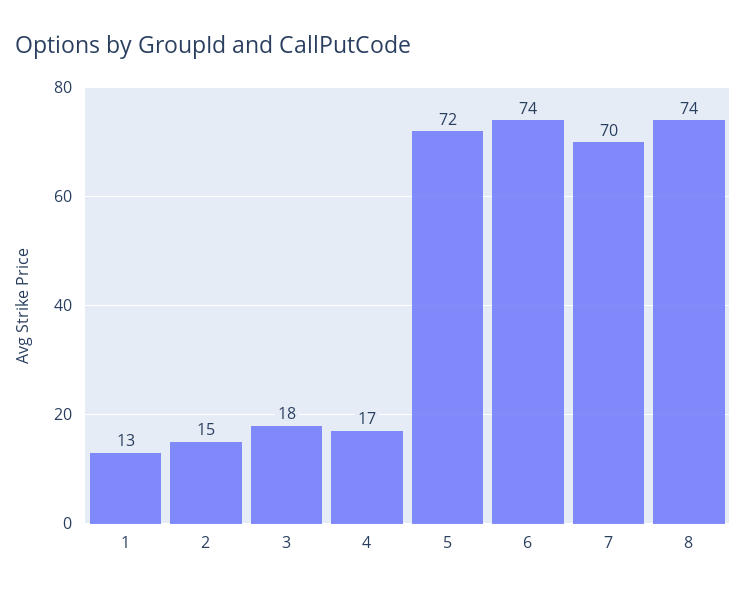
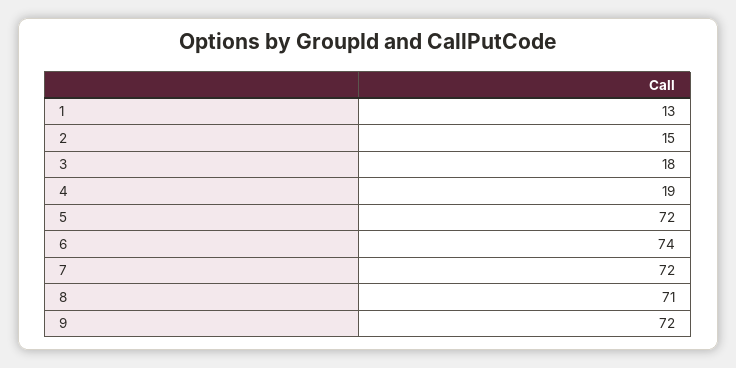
4: 17 -> 19
7: 70 -> 72
8: 74 -> 71
9: none -> 72

